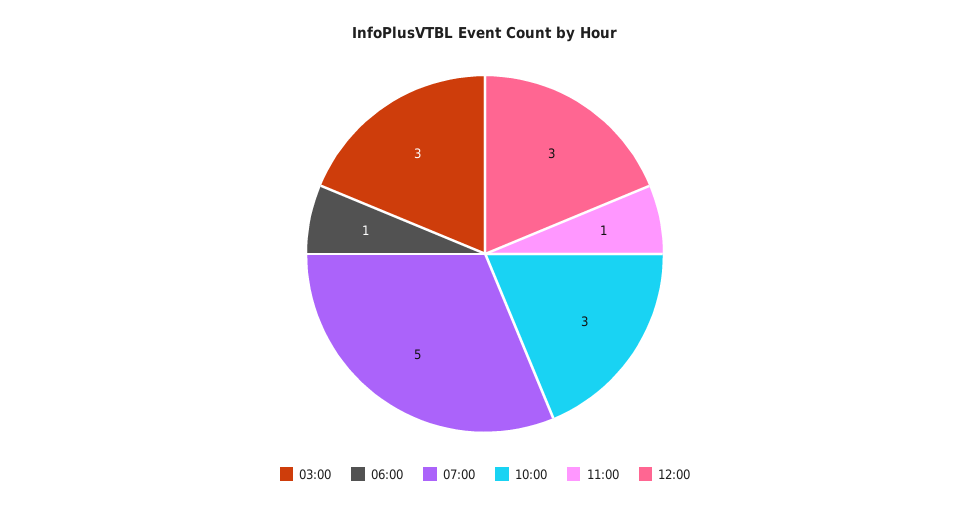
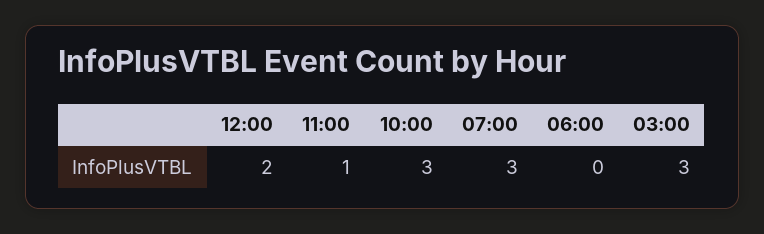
06:00: 1 -> 0
07:00: 5 -> 3
12:00: 3 -> 2

